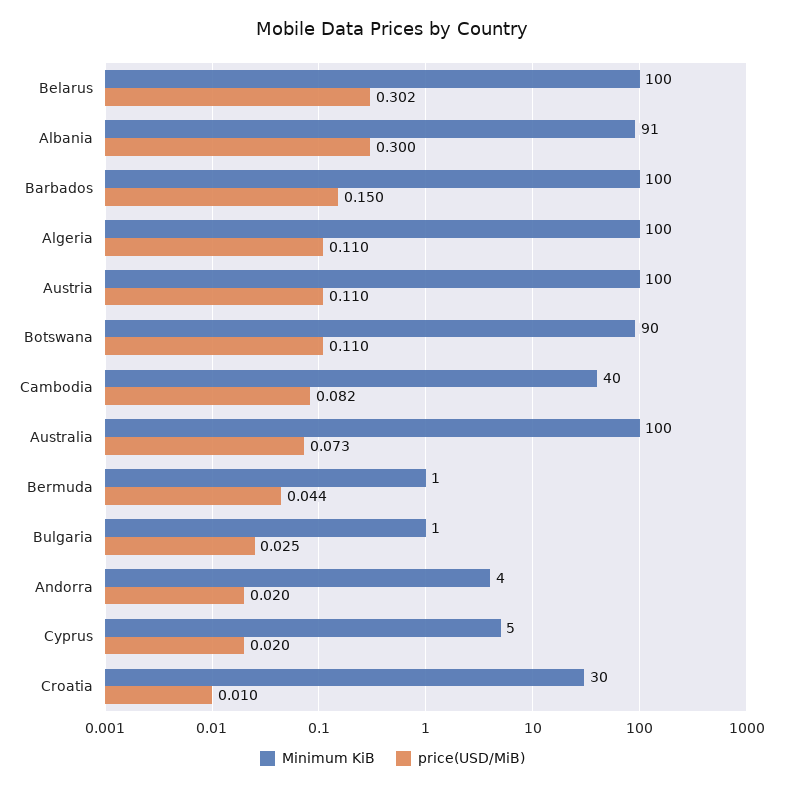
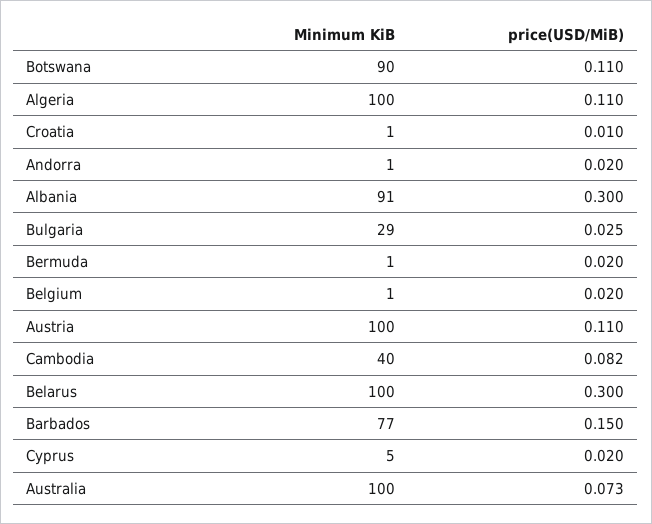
price(USD/MiB), Belarus: 0.302 -> 0.3
Minimum KiB, Barbados: 100 -> 77
price(USD/MiB), Bermuda: 0.044 -> 0.02
Minimum KiB, Bulgaria: 1 -> 29
Minimum KiB, Andorra: 4 -> 1
Minimum KiB, Croatia: 30 -> 1
Minimum KiB, Belgium: none -> 1
price(USD/MiB), Belgium: none -> 0.02

